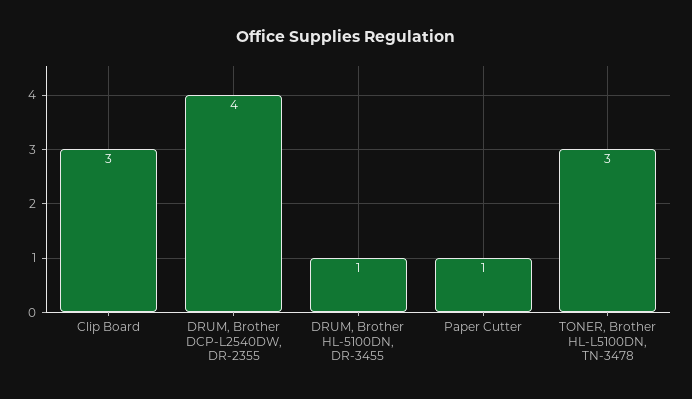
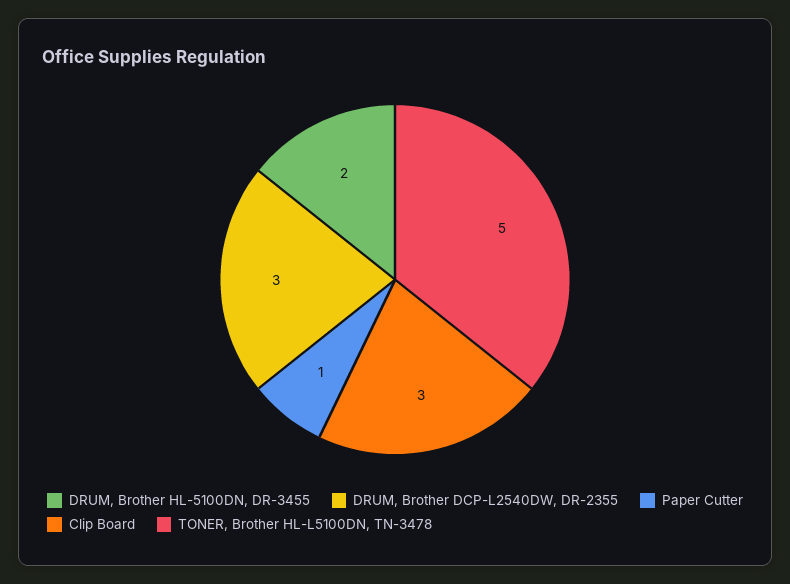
DRUM, Brother DCP-L2540DW, DR-2355: 4 -> 3
DRUM, Brother HL-5100DN, DR-3455: 1 -> 2
TONER, Brother HL-L5100DN, TN-3478: 3 -> 5

